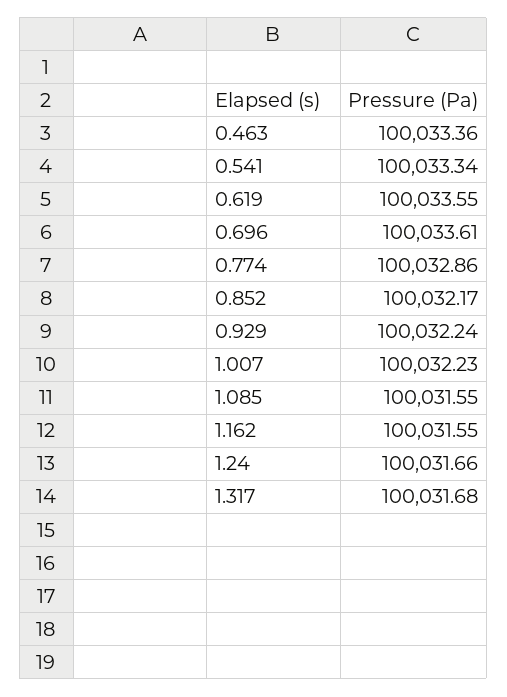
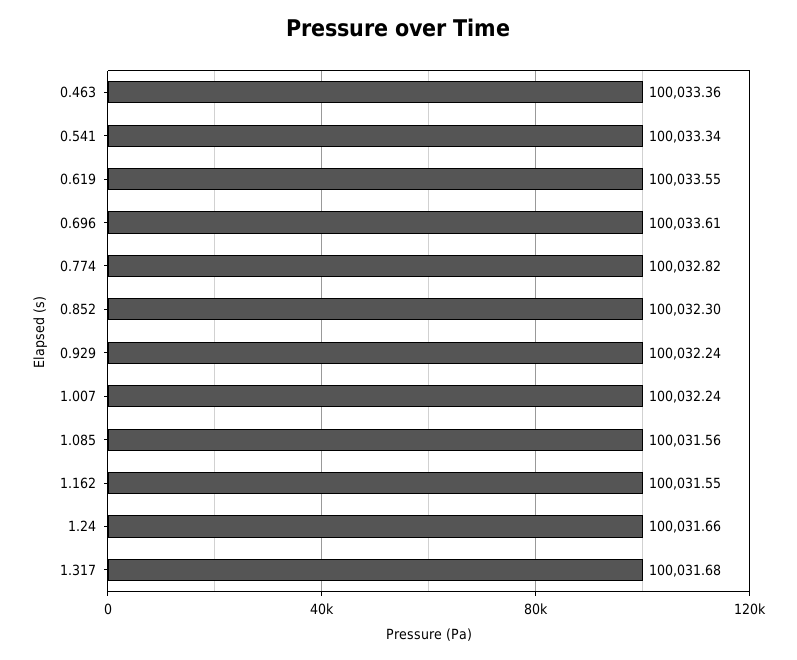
0.774: 100032.86 -> 100032.82
0.852: 100032.17 -> 100032.3
1.007: 100032.23 -> 100032.24
1.085: 100031.55 -> 100031.56

